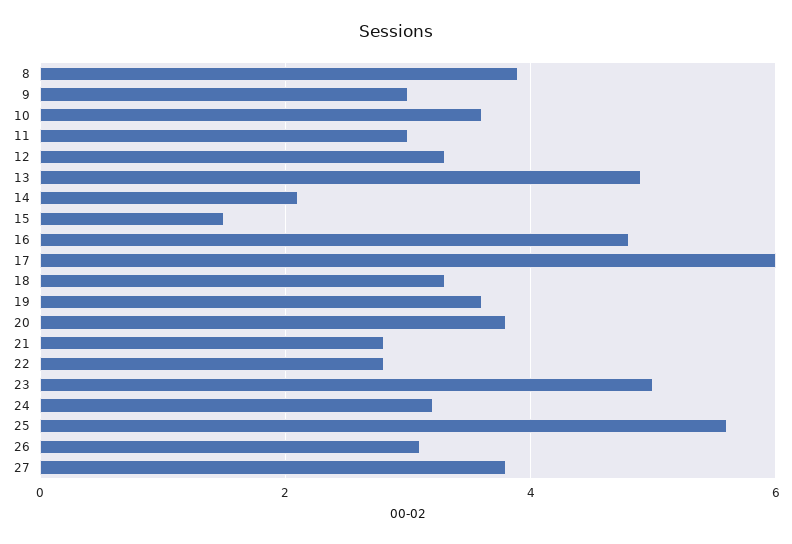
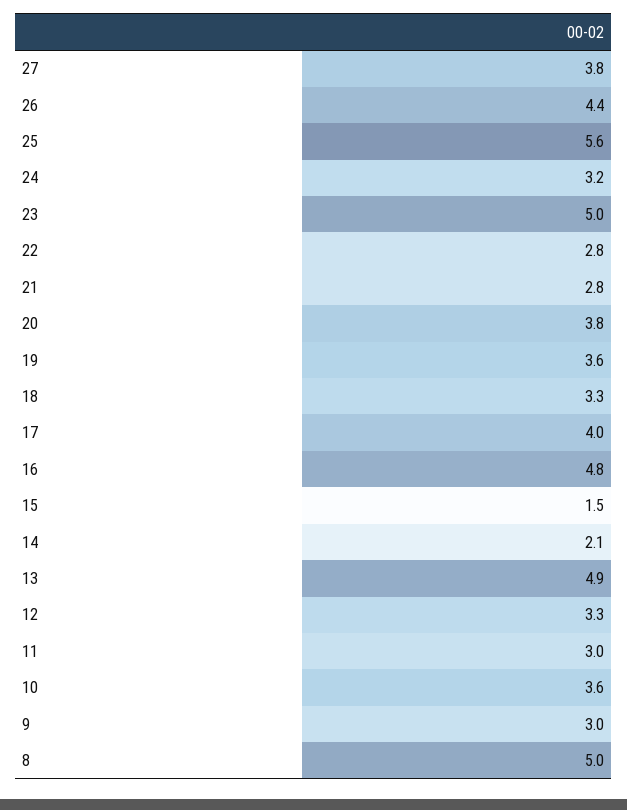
8: 4 -> 5
17: 6 -> 4
26: 3 -> 4.4

